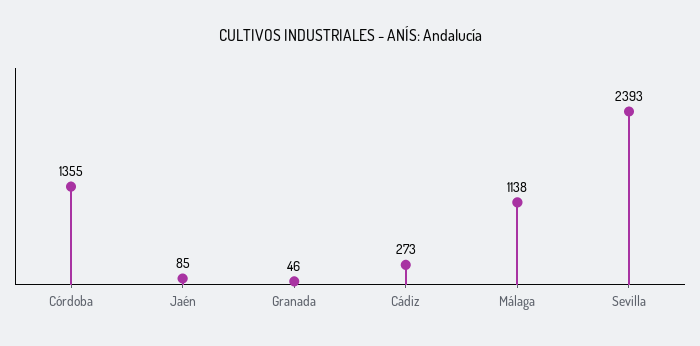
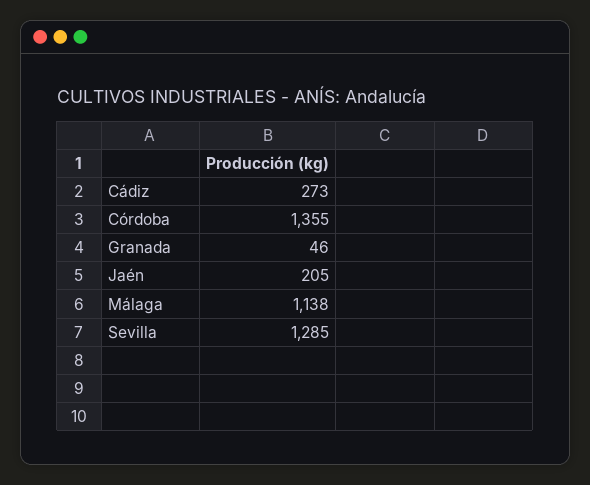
Jaén: 85 -> 205
Sevilla: 2393 -> 1285

